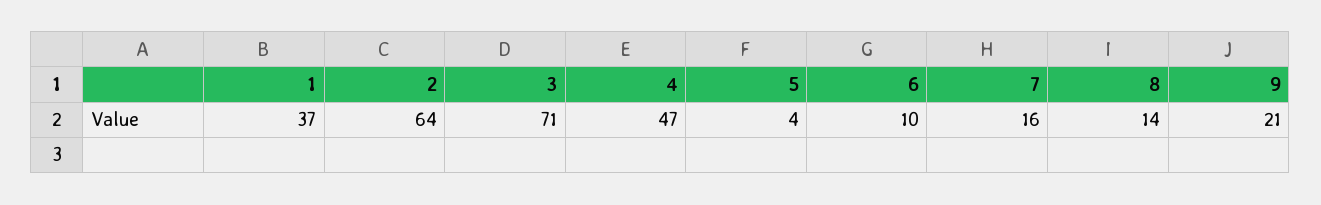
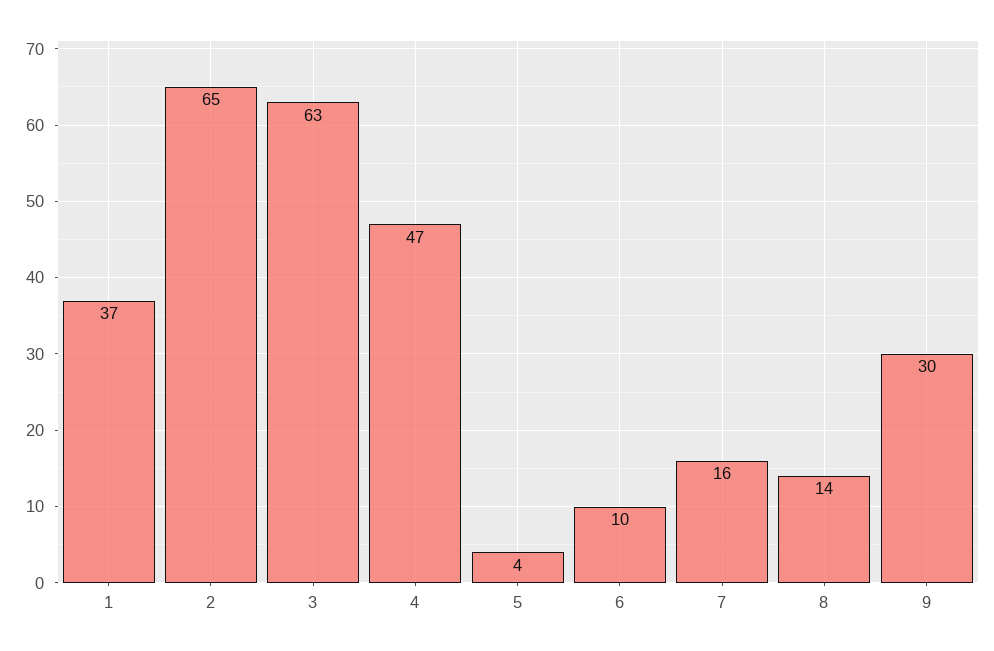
2: 64 -> 65
3: 71 -> 63
9: 21 -> 30

